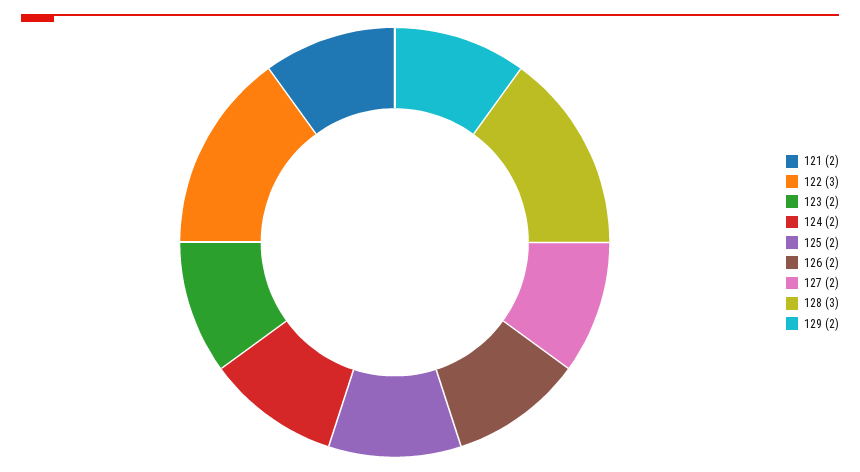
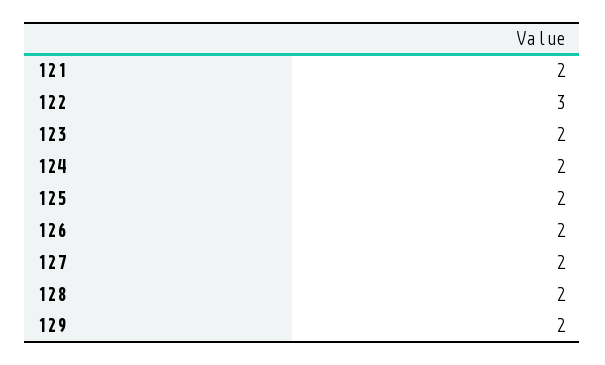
128: 3 -> 2

